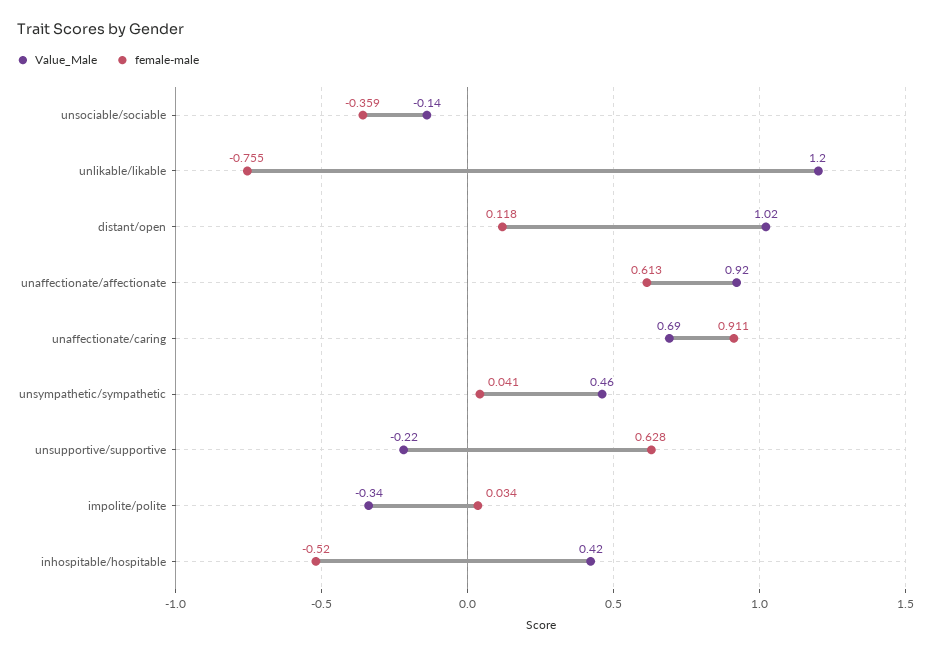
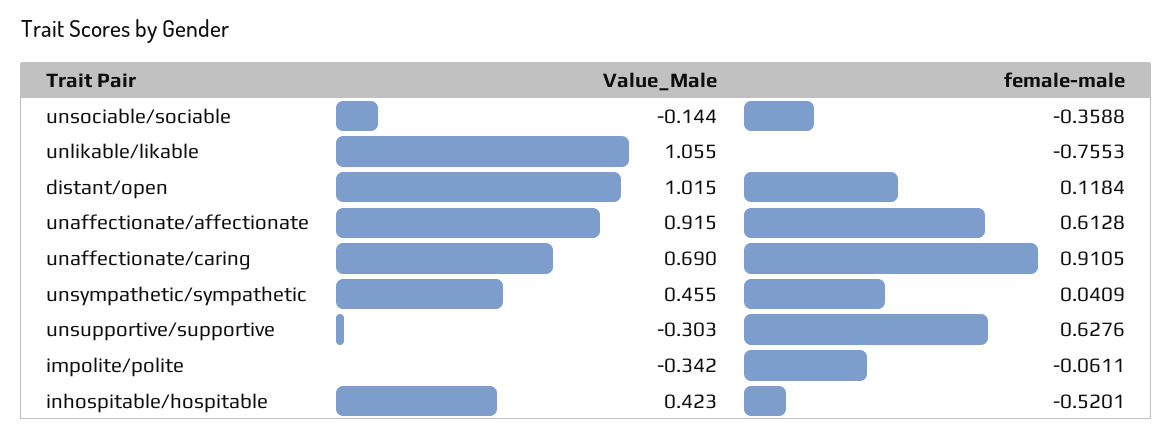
Value_Male, unlikable/likable: 1.2 -> 1.055
Value_Male, unsupportive/supportive: -0.22 -> -0.303
female-male, impolite/polite: 0.034 -> -0.0611

